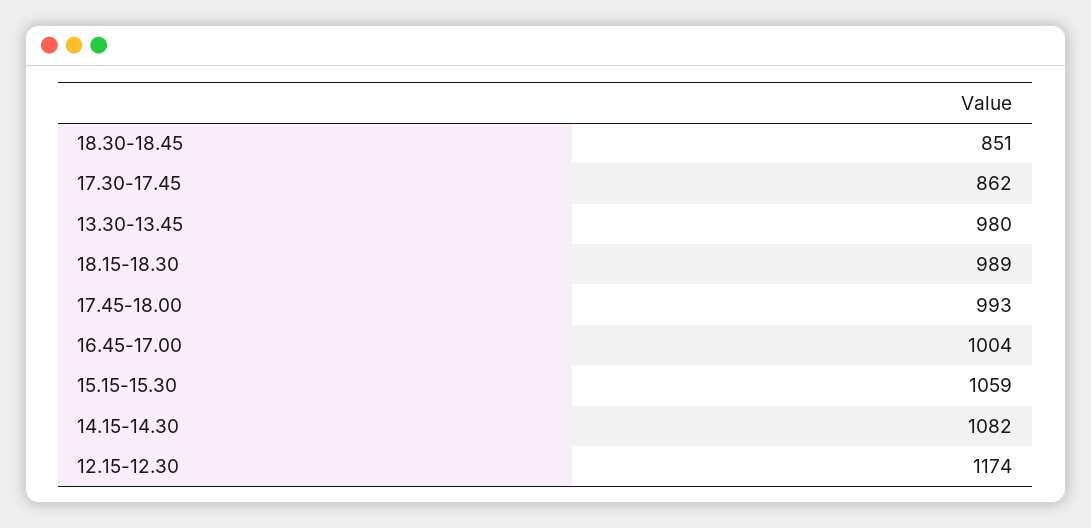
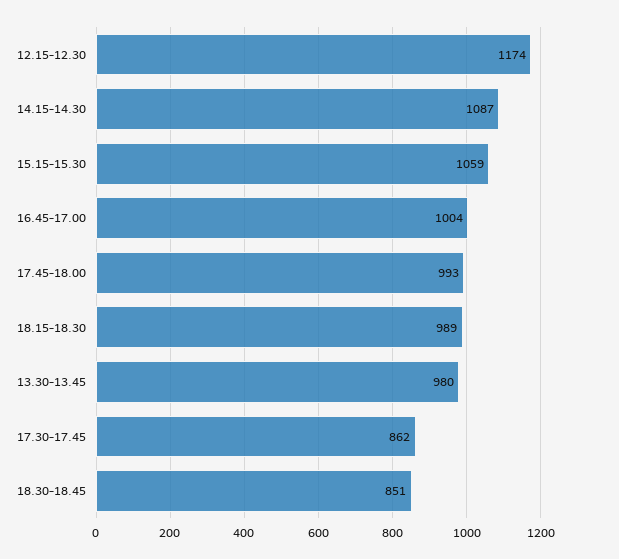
14.15-14.30: 1082 -> 1087

